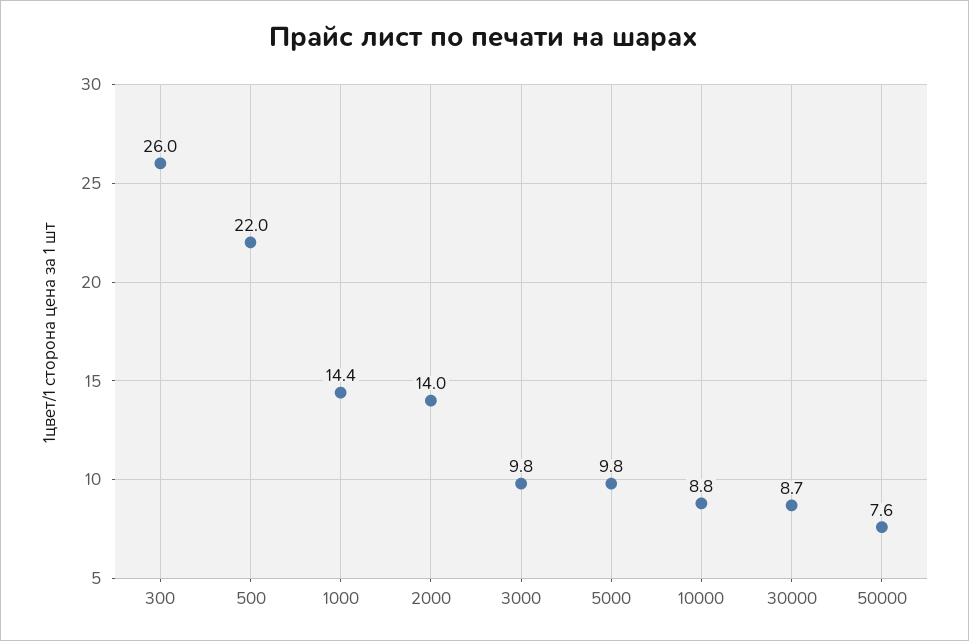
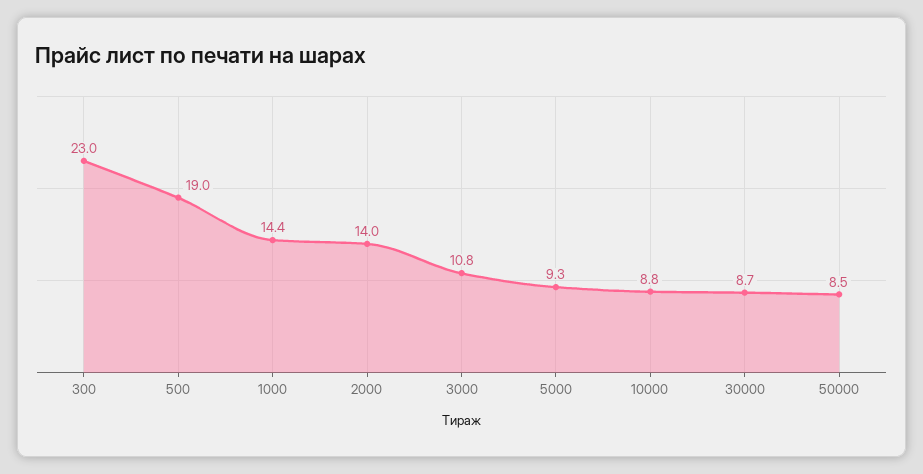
300: 26 -> 23
500: 22 -> 19
3000: 9.8 -> 10.8
5000: 9.8 -> 9.3
50000: 7.6 -> 8.5

